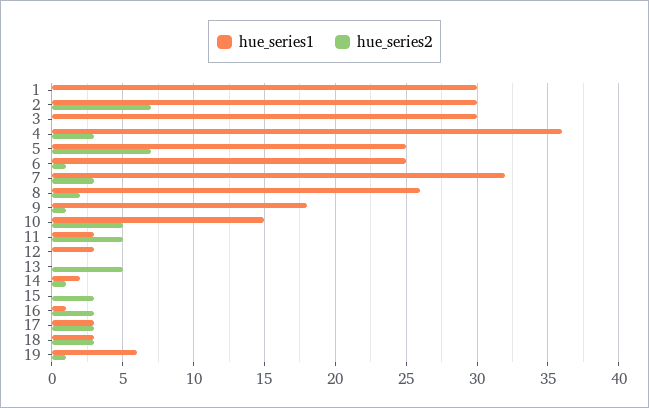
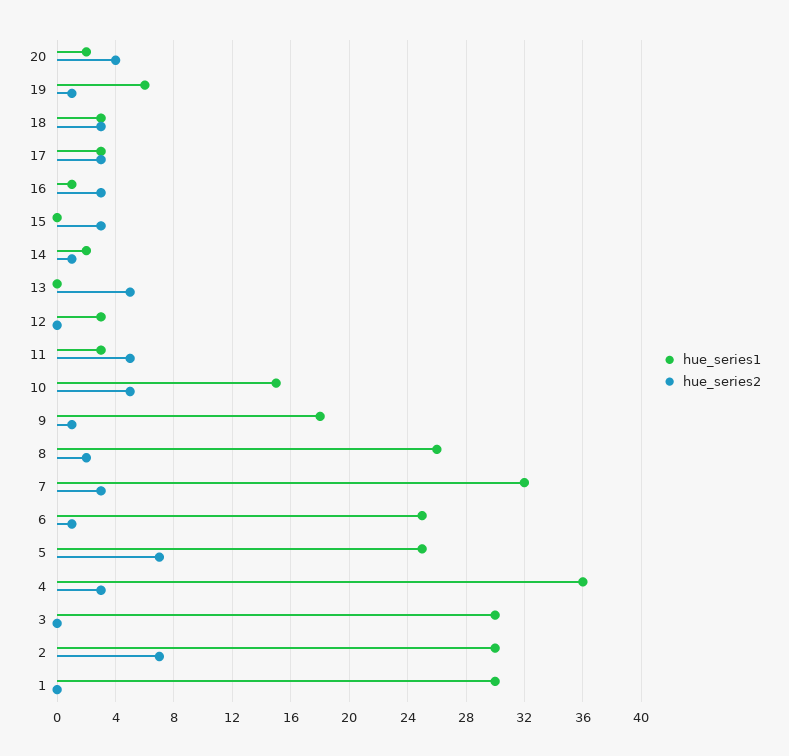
hue_series1, 20: none -> 2
hue_series2, 20: none -> 4

